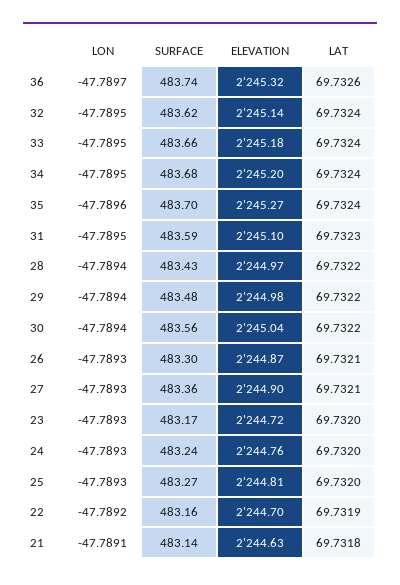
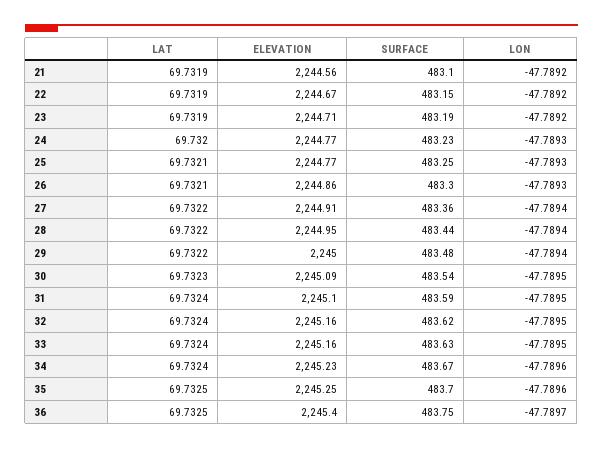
SURFACE, 36: 483.74 -> 483.75
ELEVATION, 36: 2245.32 -> 2245.4
LAT, 36: 69.7326 -> 69.7325
ELEVATION, 32: 2245.14 -> 2245.16
SURFACE, 33: 483.66 -> 483.63
ELEVATION, 33: 2245.18 -> 2245.16
LON, 34: -47.7895 -> -47.7896
SURFACE, 34: 483.68 -> 483.67
ELEVATION, 34: 2245.2 -> 2245.23
ELEVATION, 35: 2245.27 -> 2245.25
LAT, 35: 69.7324 -> 69.7325
LAT, 31: 69.7323 -> 69.7324
SURFACE, 28: 483.43 -> 483.44
ELEVATION, 28: 2244.97 -> 2244.95
ELEVATION, 29: 2244.98 -> 2245
LON, 30: -47.7894 -> -47.7895
SURFACE, 30: 483.56 -> 483.54
ELEVATION, 30: 2245.04 -> 2245.09
LAT, 30: 69.7322 -> 69.7323
ELEVATION, 26: 2244.87 -> 2244.86
LON, 27: -47.7893 -> -47.7894
ELEVATION, 27: 2244.9 -> 2244.91
LAT, 27: 69.7321 -> 69.7322
LON, 23: -47.7893 -> -47.7892
SURFACE, 23: 483.17 -> 483.19
ELEVATION, 23: 2244.72 -> 2244.71
LAT, 23: 69.732 -> 69.7319
SURFACE, 24: 483.24 -> 483.23
ELEVATION, 24: 2244.76 -> 2244.77
SURFACE, 25: 483.27 -> 483.25
ELEVATION, 25: 2244.81 -> 2244.77
LAT, 25: 69.732 -> 69.7321
SURFACE, 22: 483.16 -> 483.15
ELEVATION, 22: 2244.7 -> 2244.67
LON, 21: -47.7891 -> -47.7892
SURFACE, 21: 483.14 -> 483.1
ELEVATION, 21: 2244.63 -> 2244.56
LAT, 21: 69.7318 -> 69.7319

